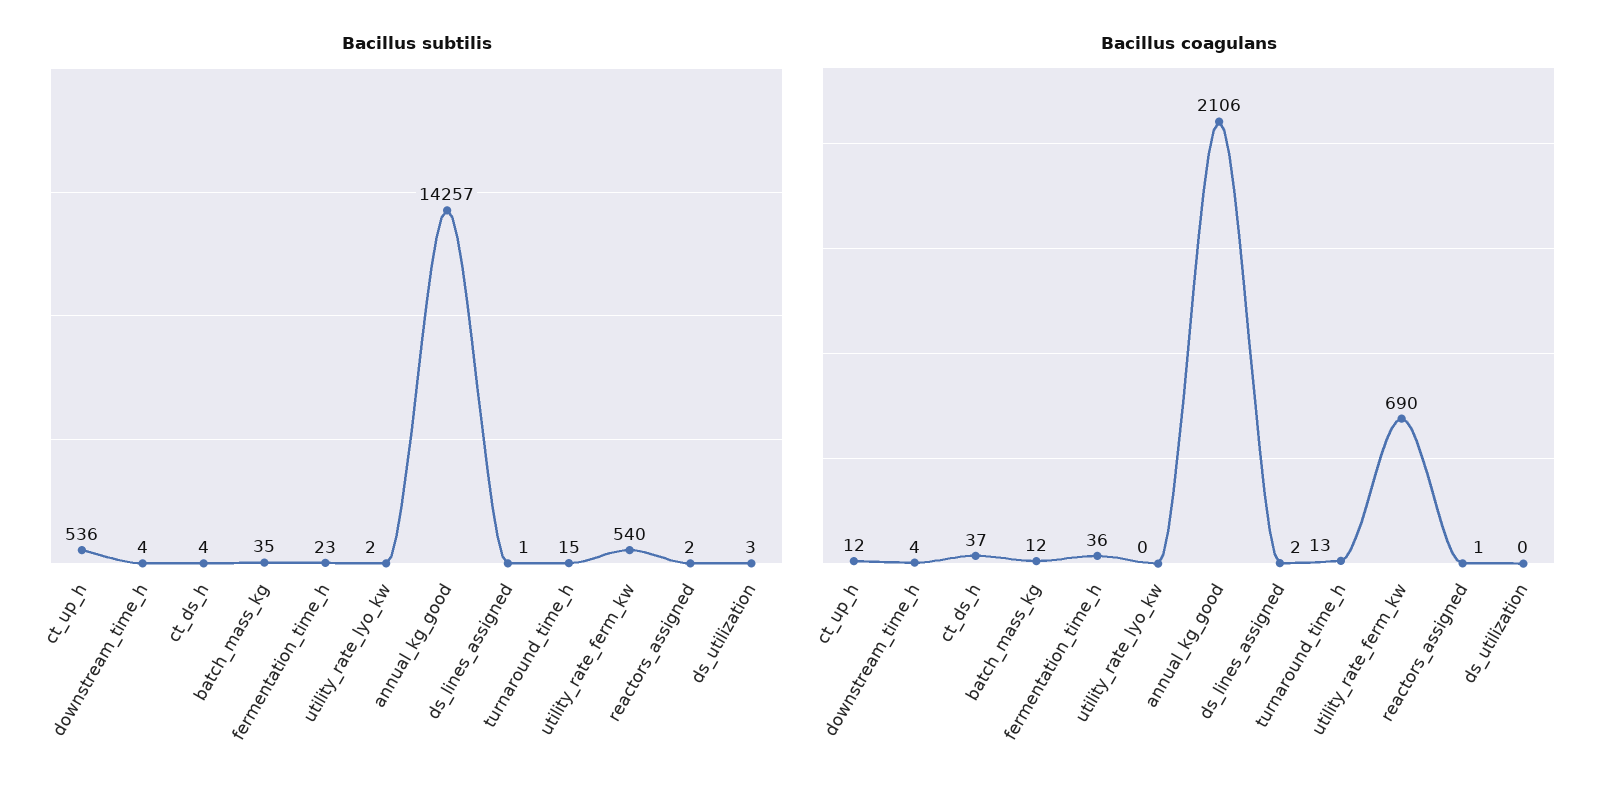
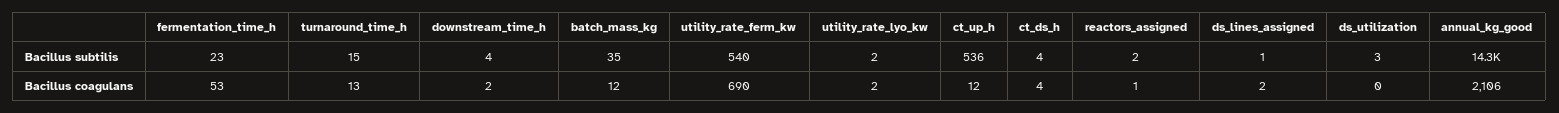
Bacillus coagulans, downstream_time_h: 4 -> 2
Bacillus coagulans, ct_ds_h: 37 -> 4
Bacillus coagulans, fermentation_time_h: 36 -> 53
Bacillus coagulans, utility_rate_lyo_kw: 0 -> 2

